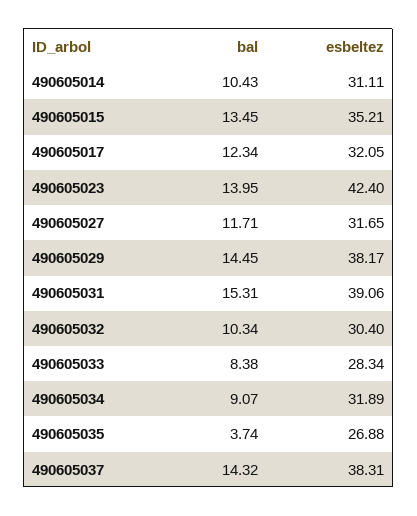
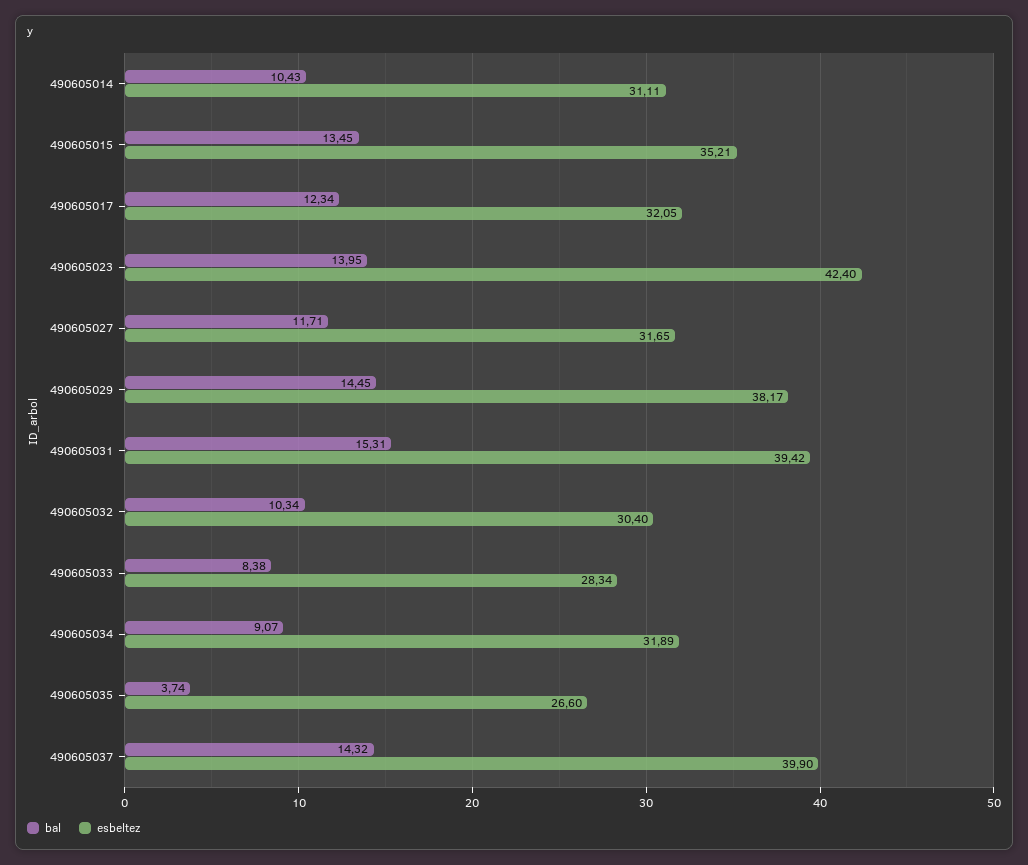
esbeltez, 490605031: 39.06 -> 39.42
esbeltez, 490605035: 26.88 -> 26.6
esbeltez, 490605037: 38.31 -> 39.9

